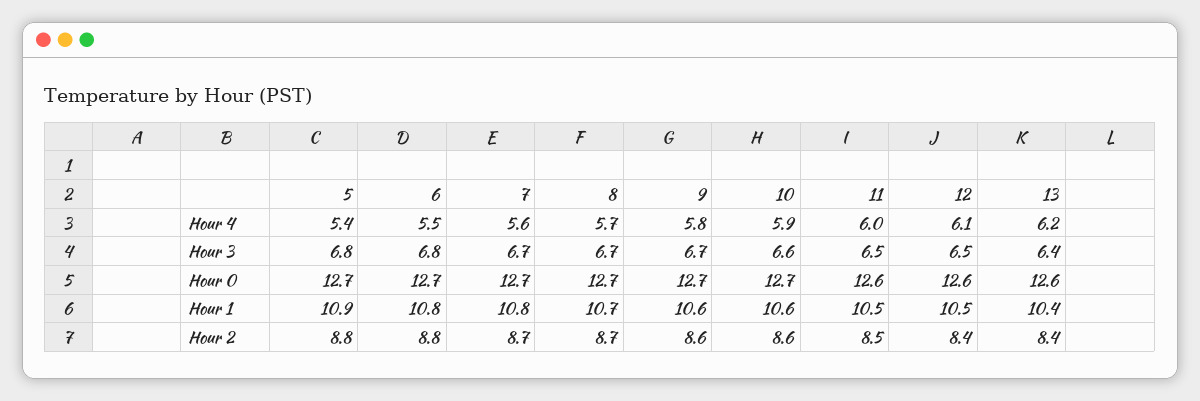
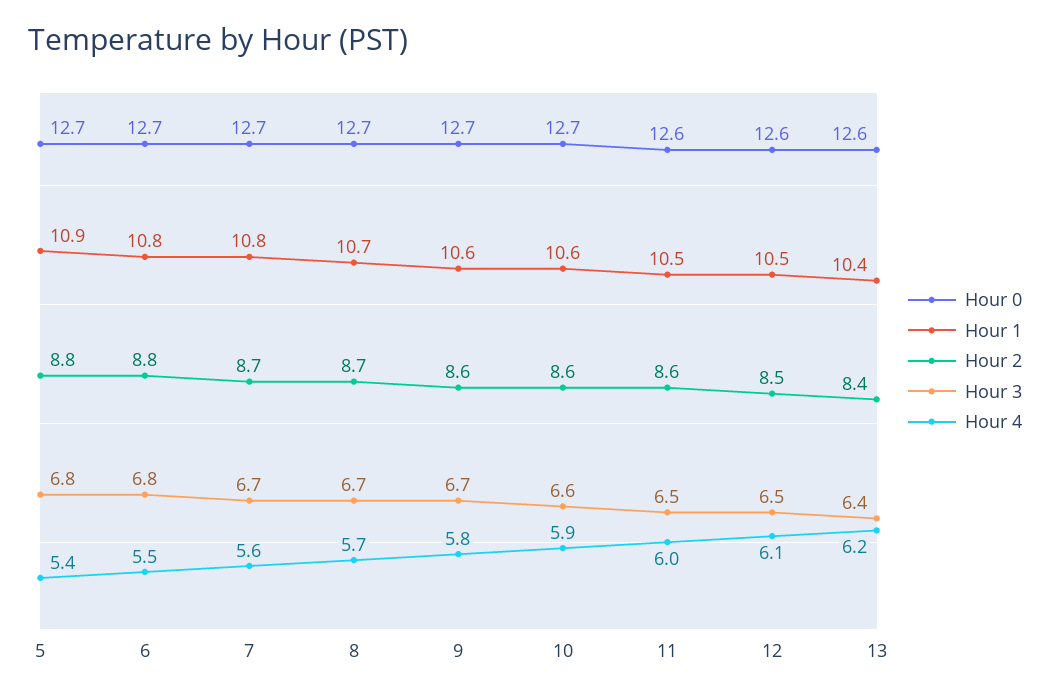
Hour 2, 11: 8.5 -> 8.6
Hour 2, 12: 8.4 -> 8.5

